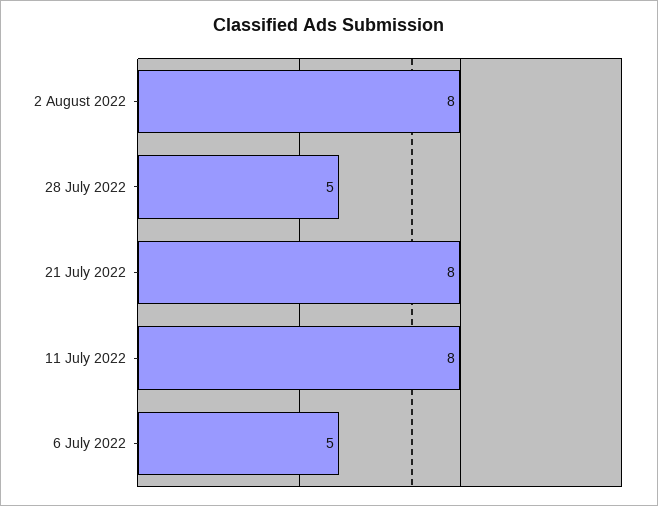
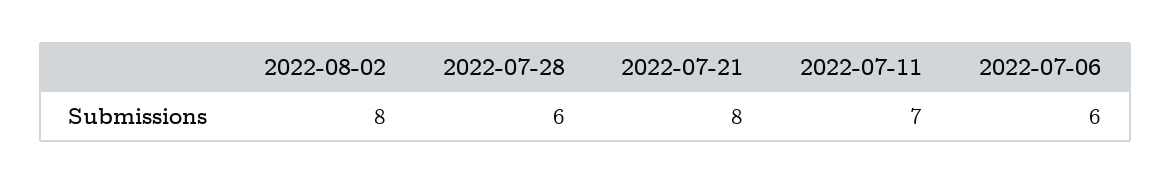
28 July 2022: 5 -> 6
11 July 2022: 8 -> 7
6 July 2022: 5 -> 6

